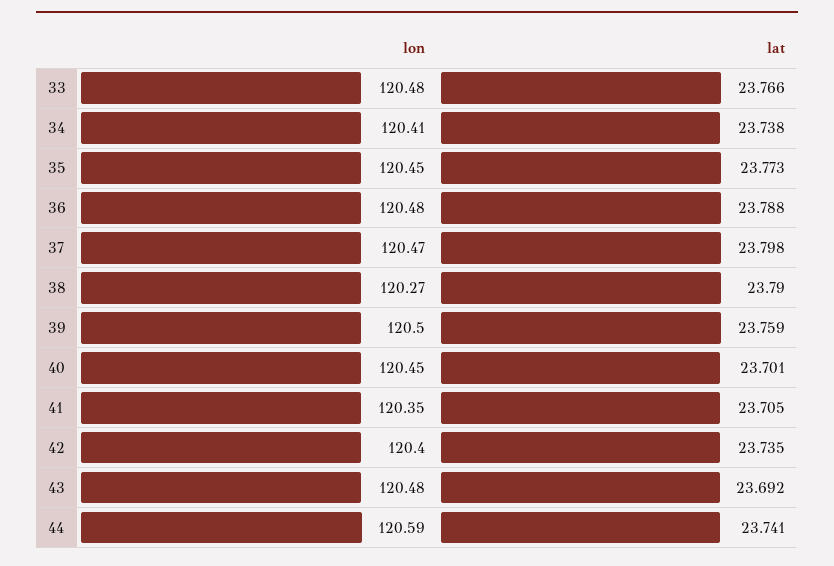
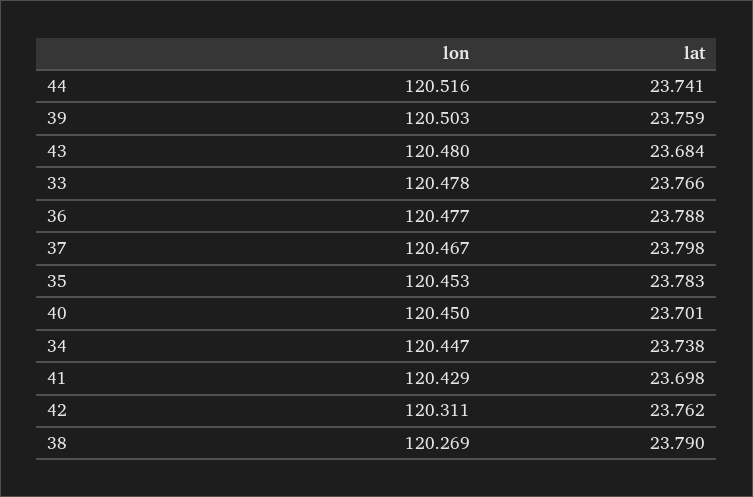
lon, 34: 120.41 -> 120.447
lat, 35: 23.773 -> 23.783
lon, 41: 120.35 -> 120.429
lat, 41: 23.705 -> 23.698
lon, 42: 120.4 -> 120.311
lat, 42: 23.735 -> 23.762
lat, 43: 23.692 -> 23.684
lon, 44: 120.59 -> 120.516

